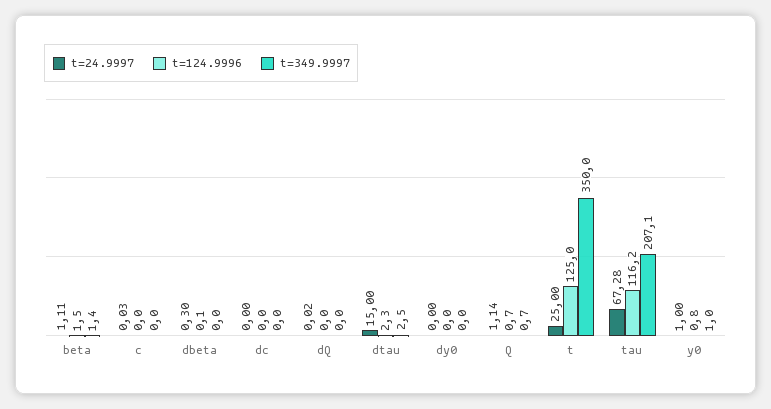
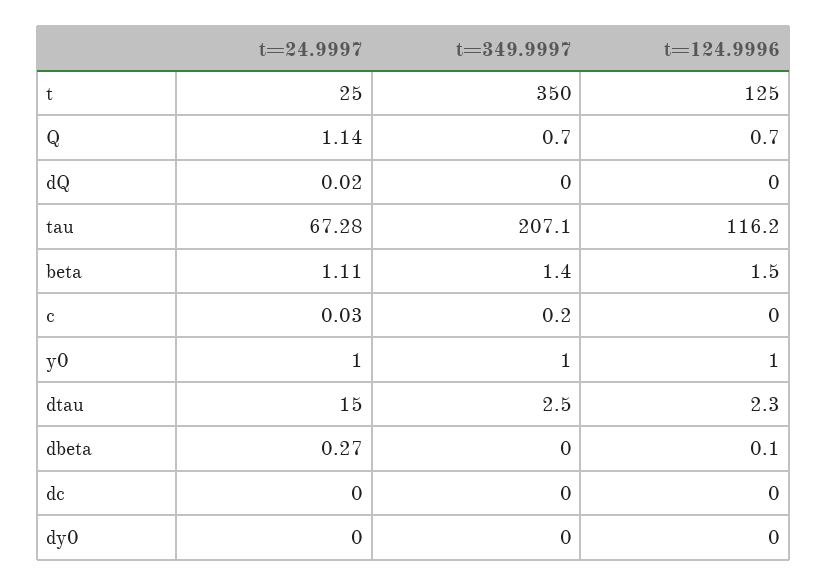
t=349.9997, c: 0 -> 0.2
t=24.9997, dbeta: 0.3 -> 0.27
t=124.9996, y0: 0.8 -> 1

